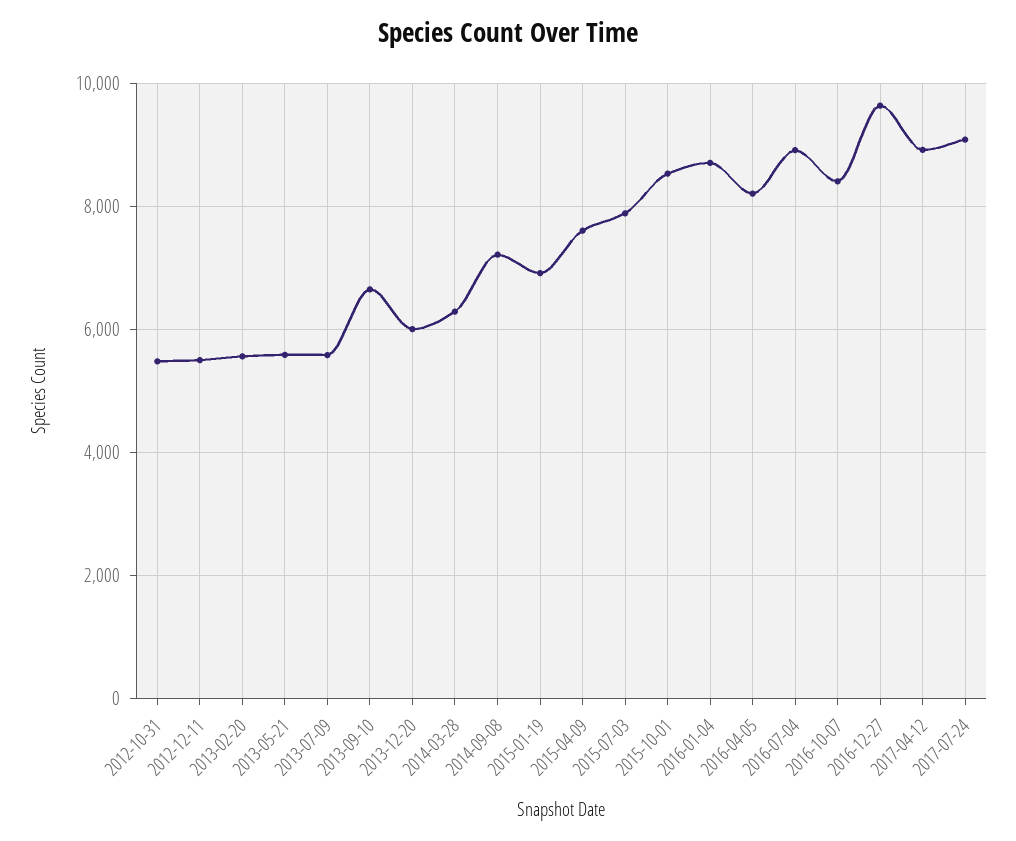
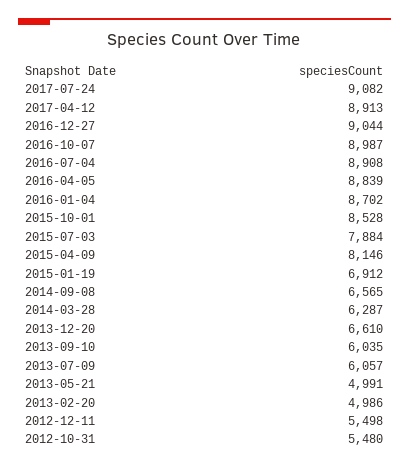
2013-02-20: 5600 -> 4986
2013-05-21: 5600 -> 4991
2013-07-09: 5600 -> 6057
2013-09-10: 6600 -> 6035
2013-12-20: 6000 -> 6610
2014-09-08: 7200 -> 6565
2015-04-09: 7600 -> 8146
2016-04-05: 8200 -> 8839
2016-10-07: 8400 -> 8987
2016-12-27: 9600 -> 9044

